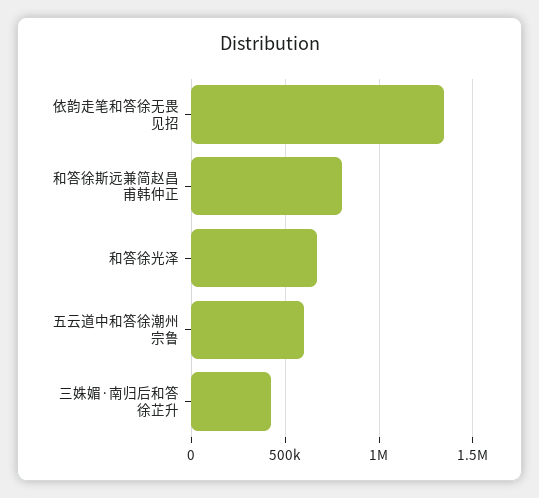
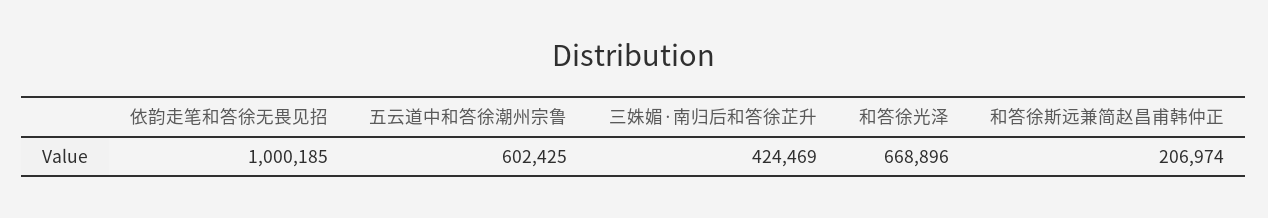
依韵走笔和答徐无畏见招: 1350000 -> 1000185
和答徐斯远兼简赵昌甫韩仲正: 800000 -> 206974

